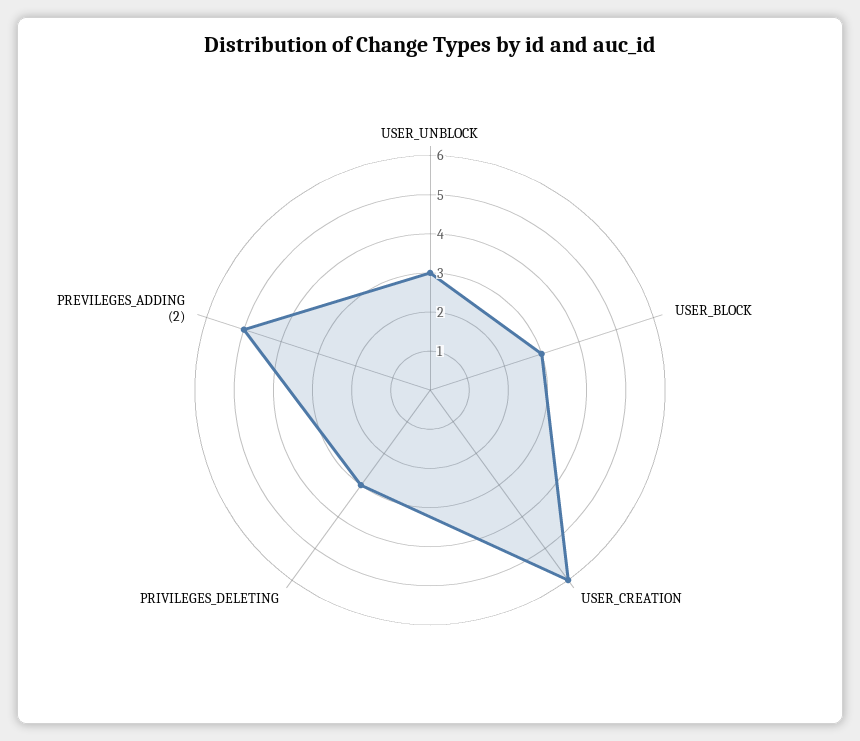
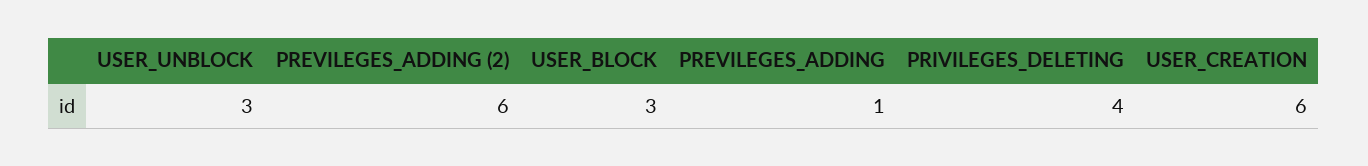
PRIVILEGES_DELETING: 3 -> 4
PREVILEGES_ADDING (2): 5 -> 6
PREVILEGES_ADDING: none -> 1

